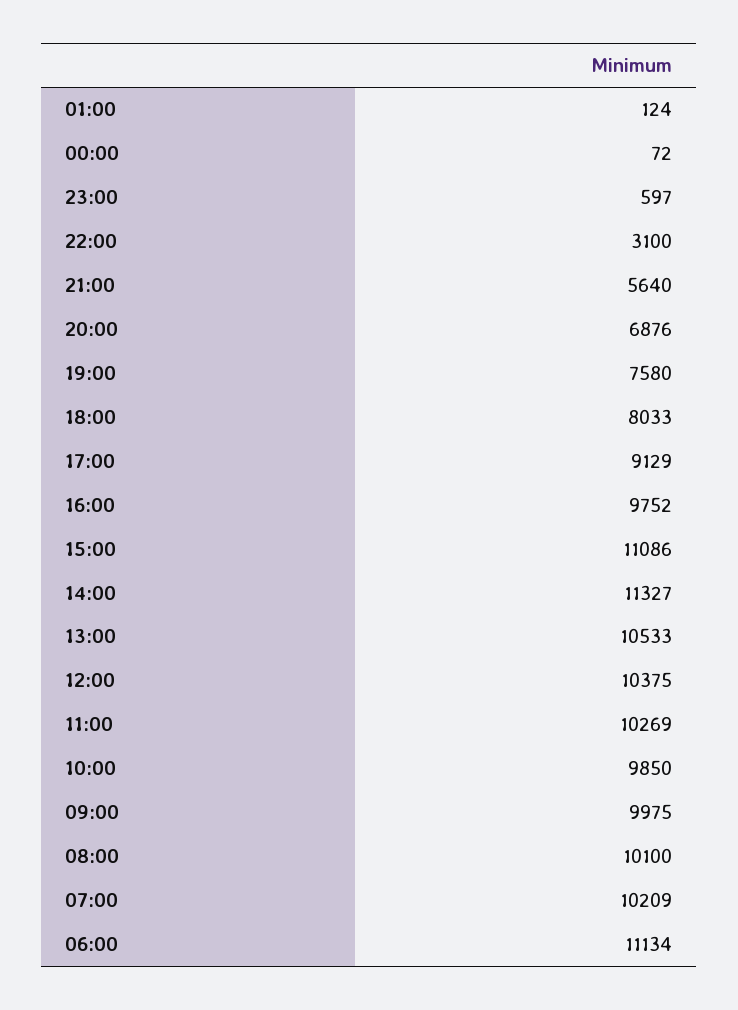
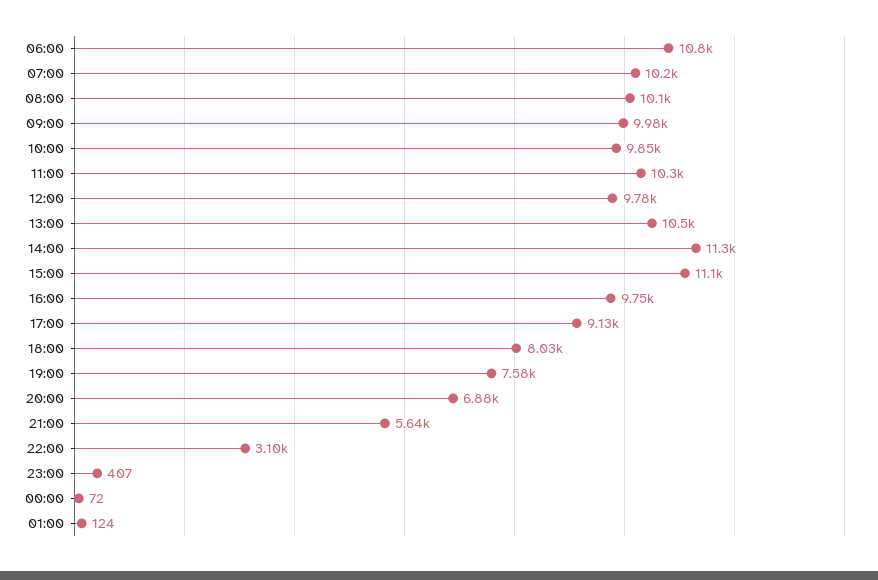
23:00: 597 -> 407
12:00: 10375 -> 9780
06:00: 11134 -> 10800

